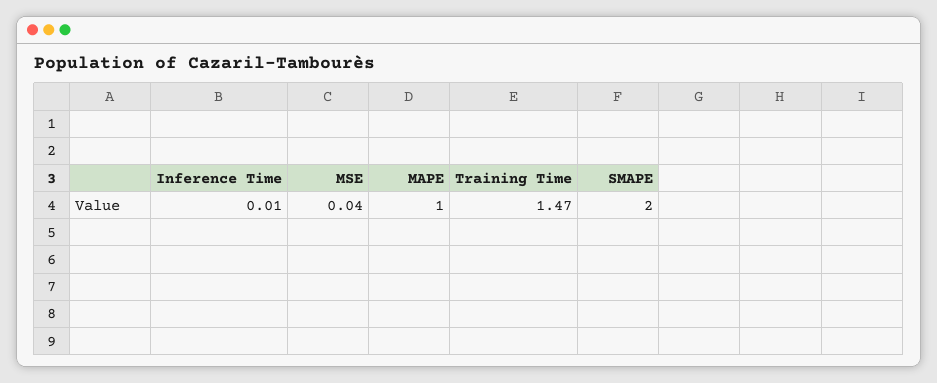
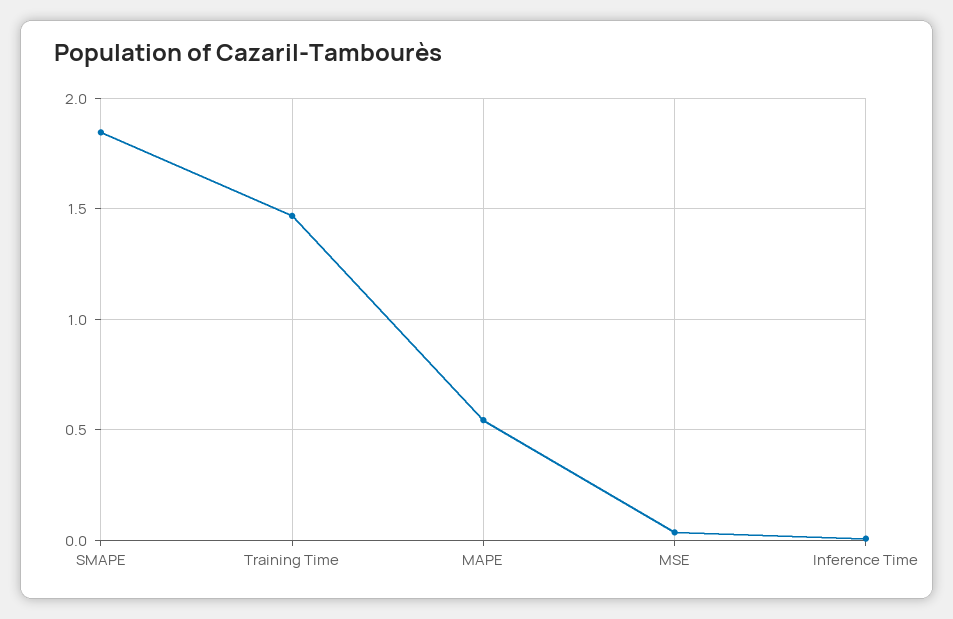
MAPE: 1 -> 0.55
SMAPE: 2 -> 1.85

